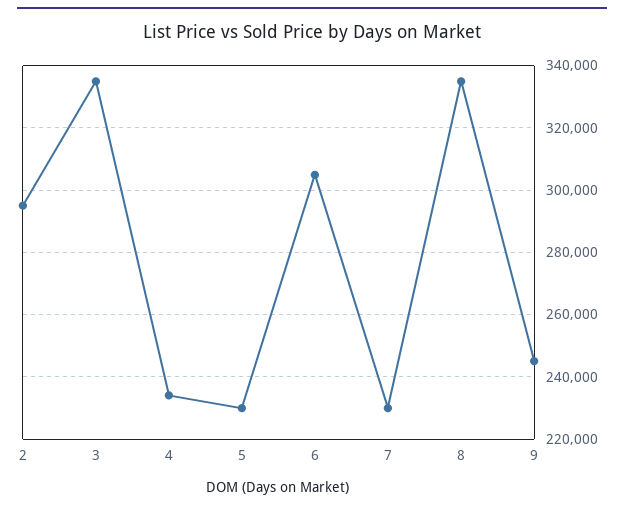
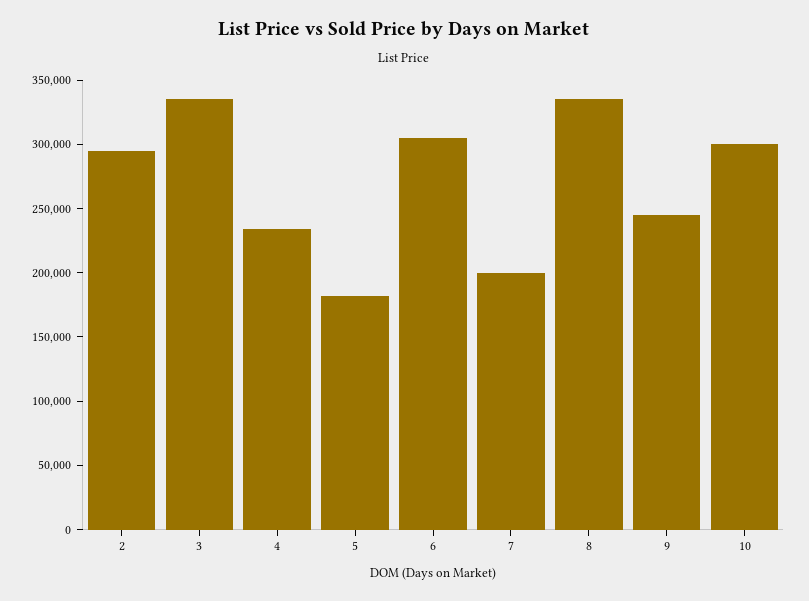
5: 230000 -> 180000
7: 230000 -> 200000
10: none -> 300000

